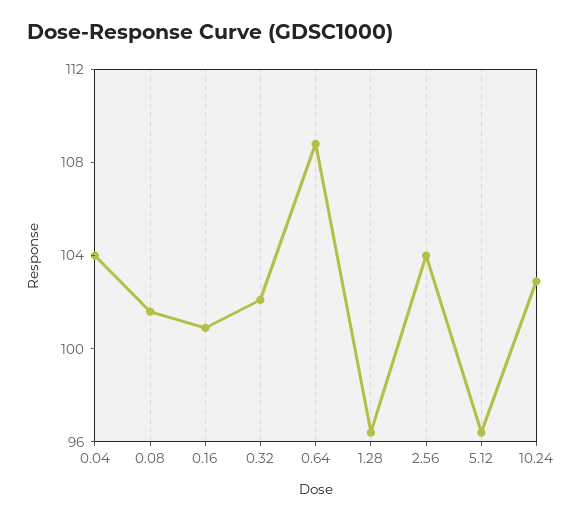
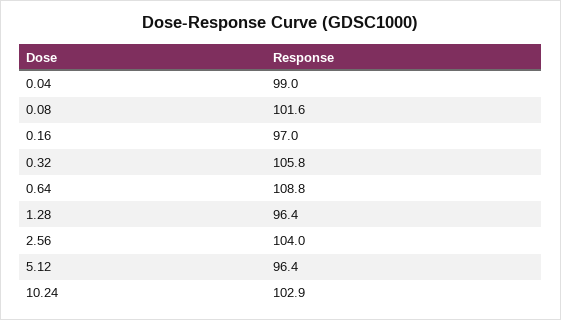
0.04: 104 -> 99
0.16: 101 -> 97
0.32: 102 -> 105.8

